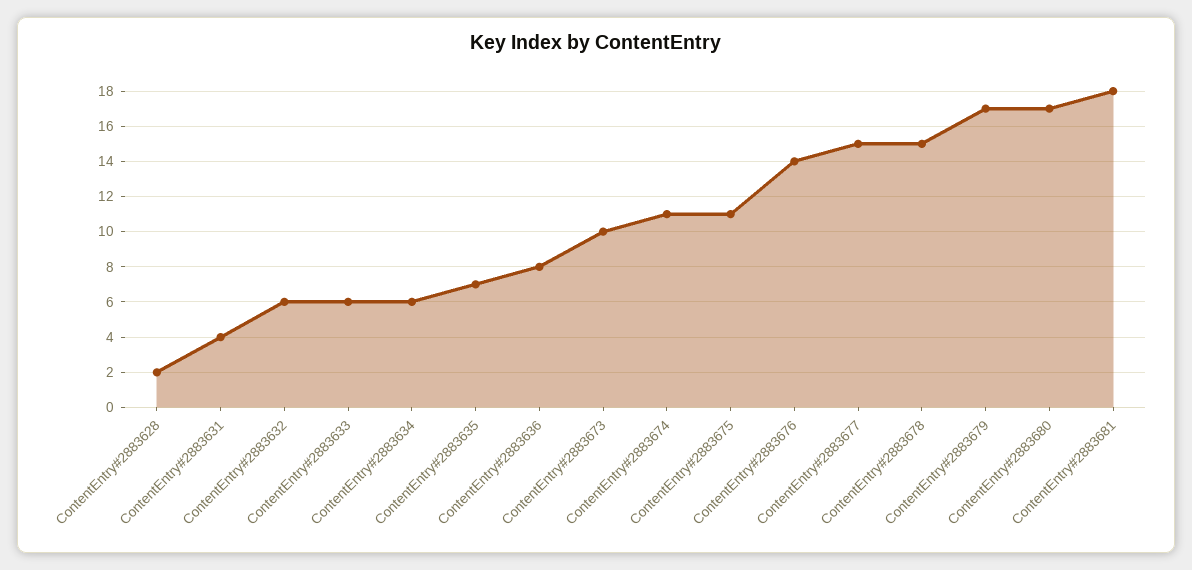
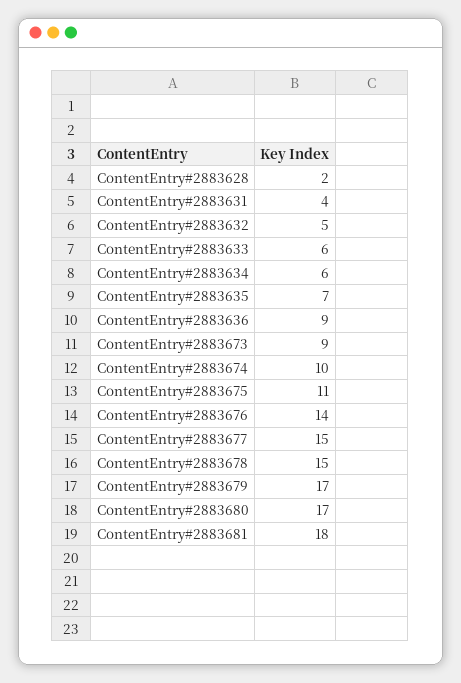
ContentEntry#2883632: 6 -> 5
ContentEntry#2883636: 8 -> 9
ContentEntry#2883673: 10 -> 9
ContentEntry#2883674: 11 -> 10

